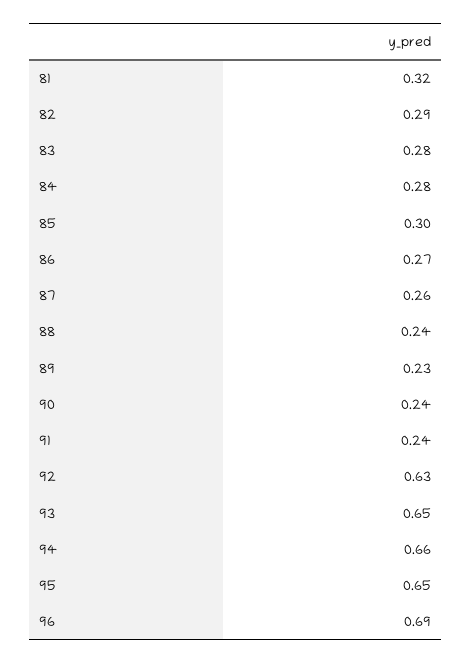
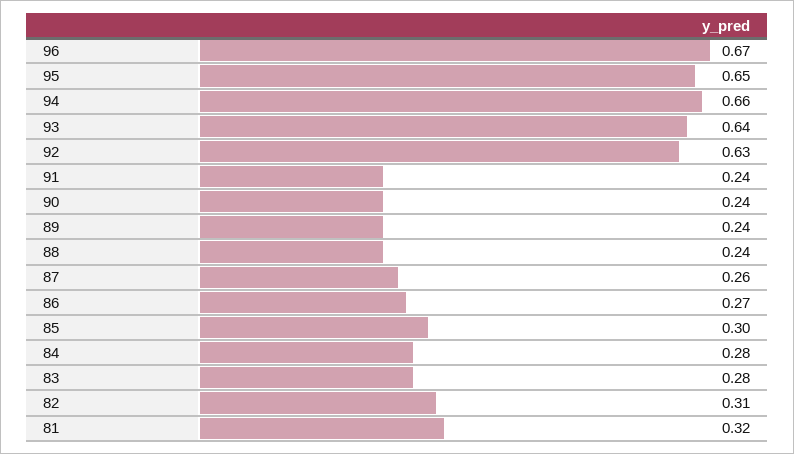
82: 0.29 -> 0.31
89: 0.23 -> 0.24
93: 0.65 -> 0.64
96: 0.69 -> 0.67

